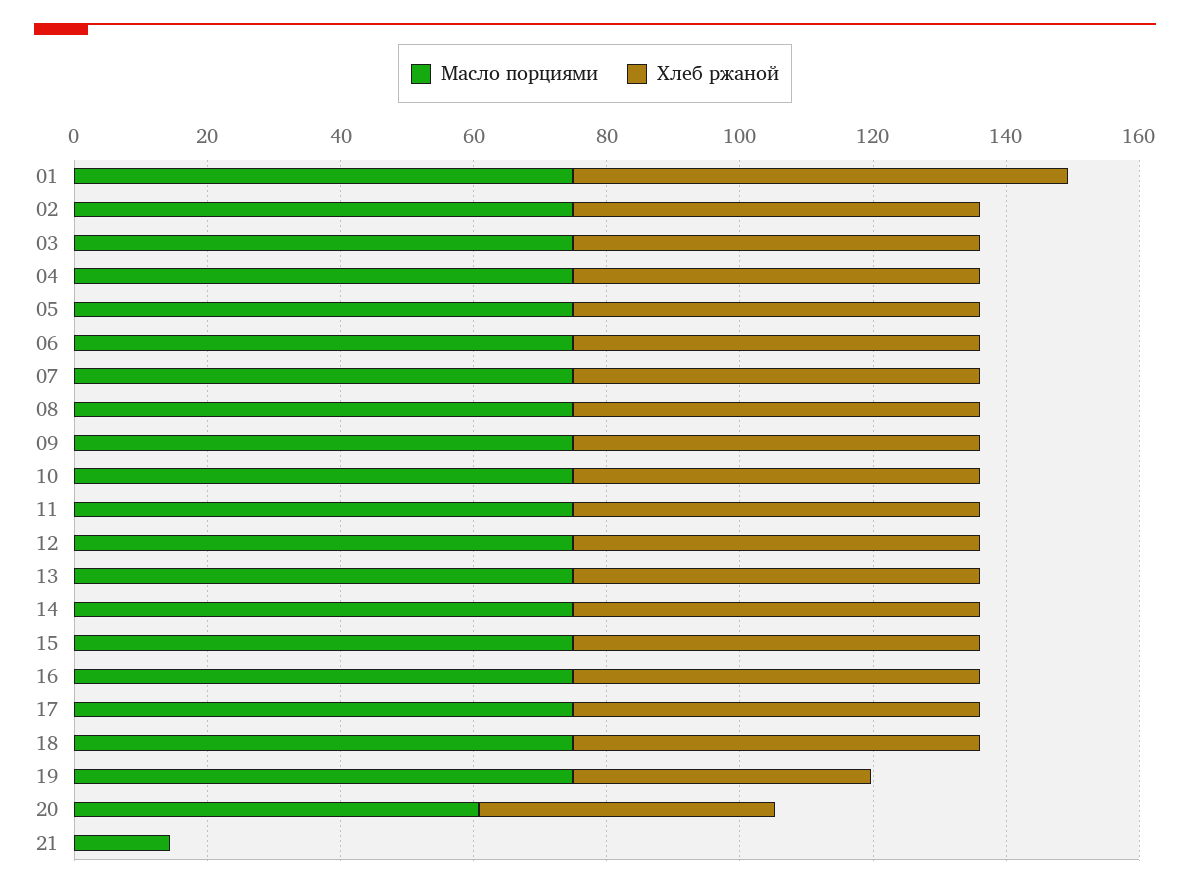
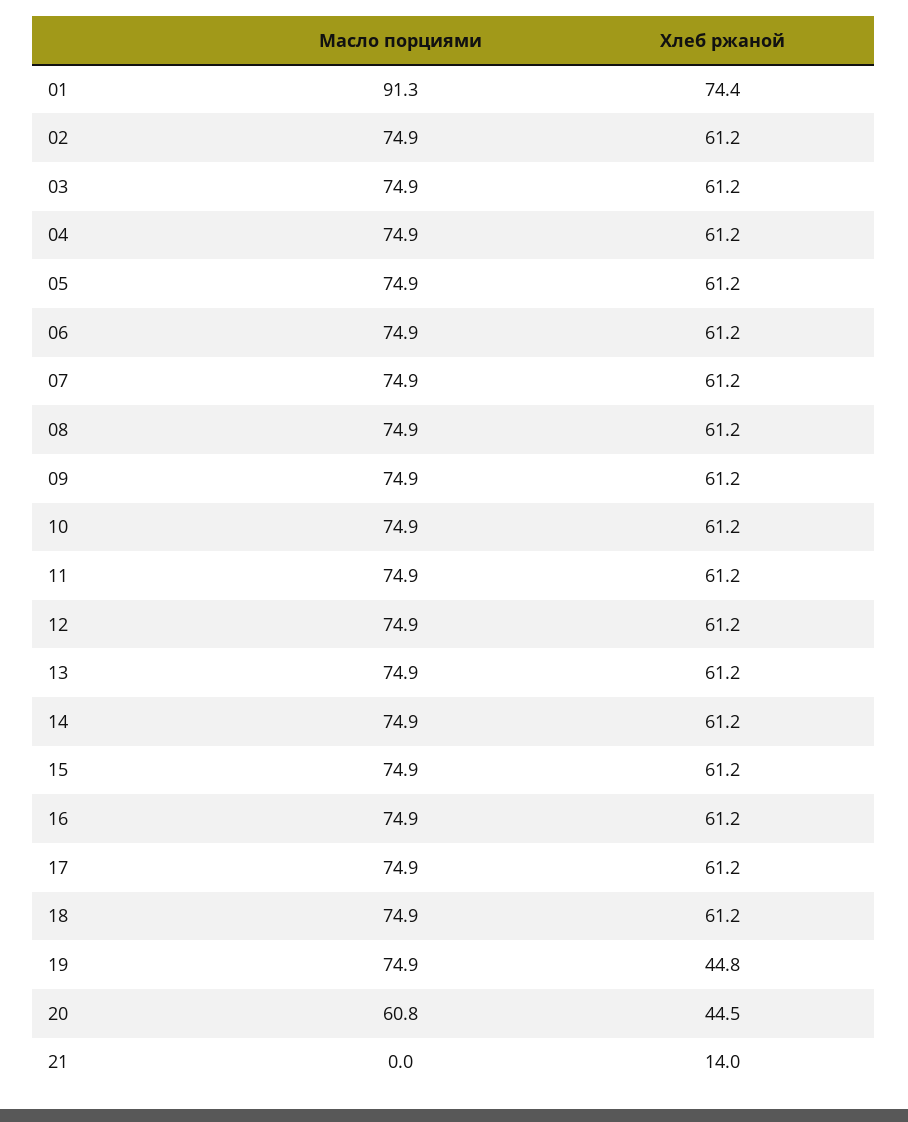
Масло порциями, 01: 75 -> 91.3
Масло порциями, 21: 15 -> 0
Хлеб ржаной, 21: 0 -> 14

